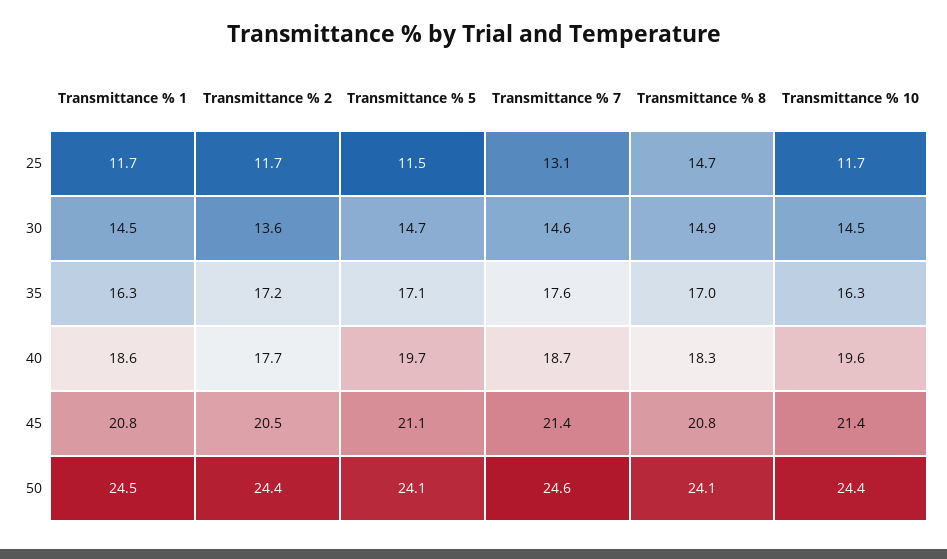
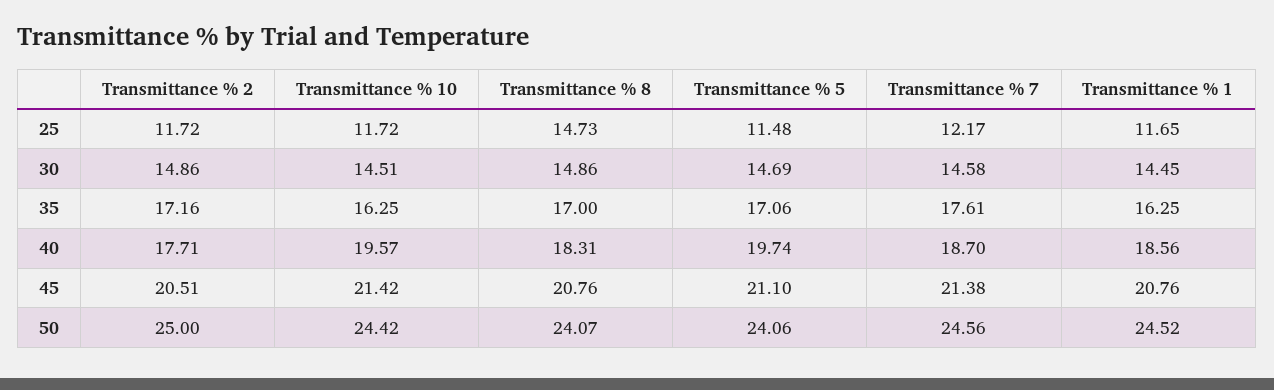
Transmittance % 7, 25: 13.1 -> 12.17
Transmittance % 2, 30: 13.6 -> 14.86
Transmittance % 2, 50: 24.4 -> 25

